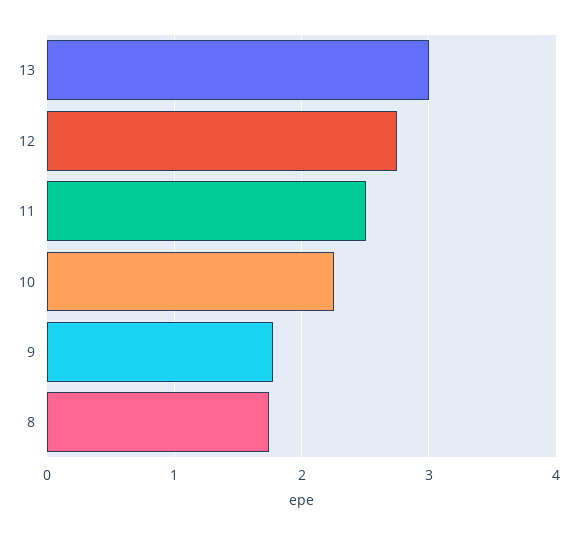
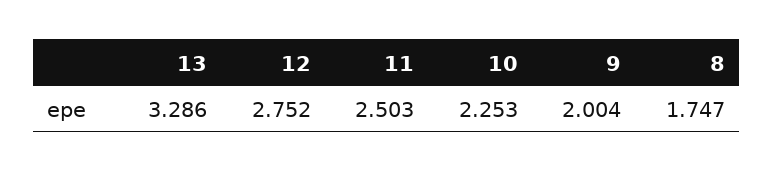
13: 3 -> 3.286
9: 1.8 -> 2.004

